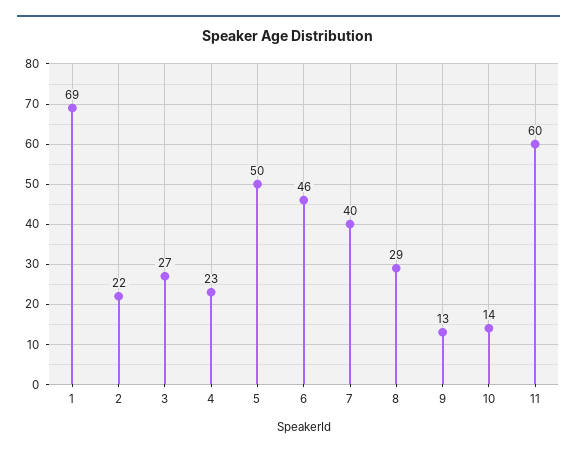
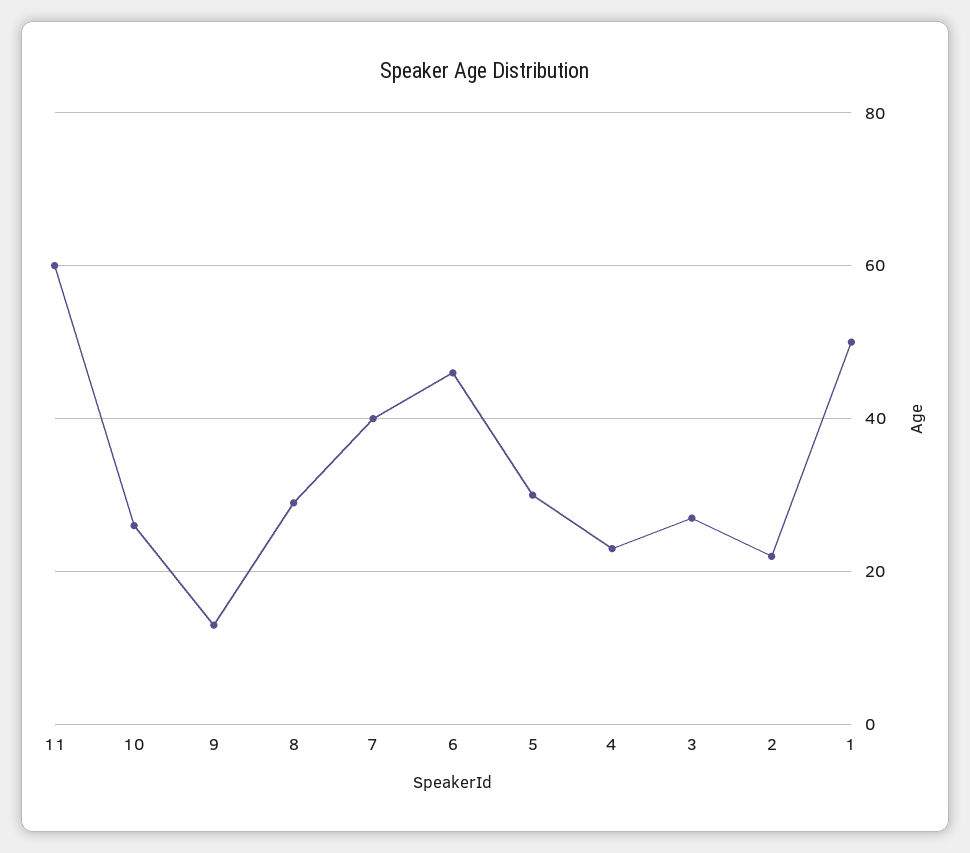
1: 69 -> 50
5: 50 -> 30
10: 14 -> 25

